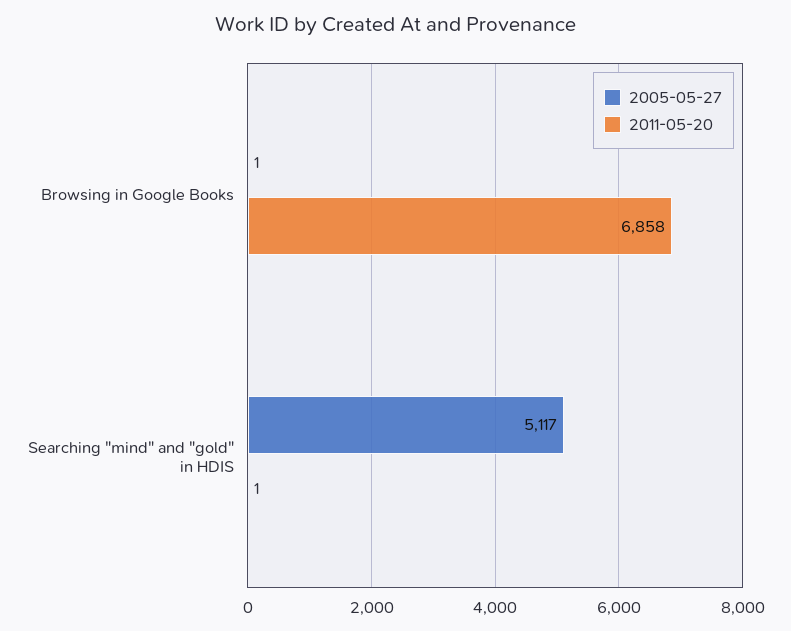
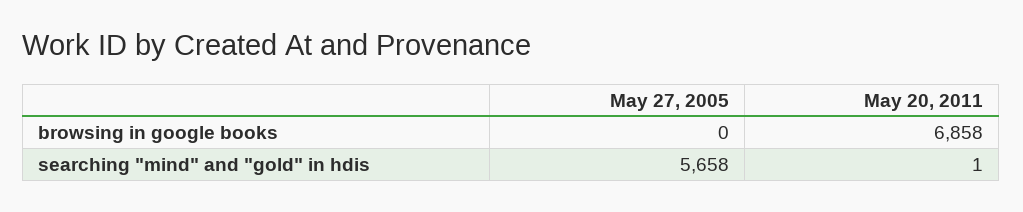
2005-05-27, Browsing in Google Books: 1 -> 0
2005-05-27, Searching "mind" and "gold" in HDIS: 5117 -> 5658

